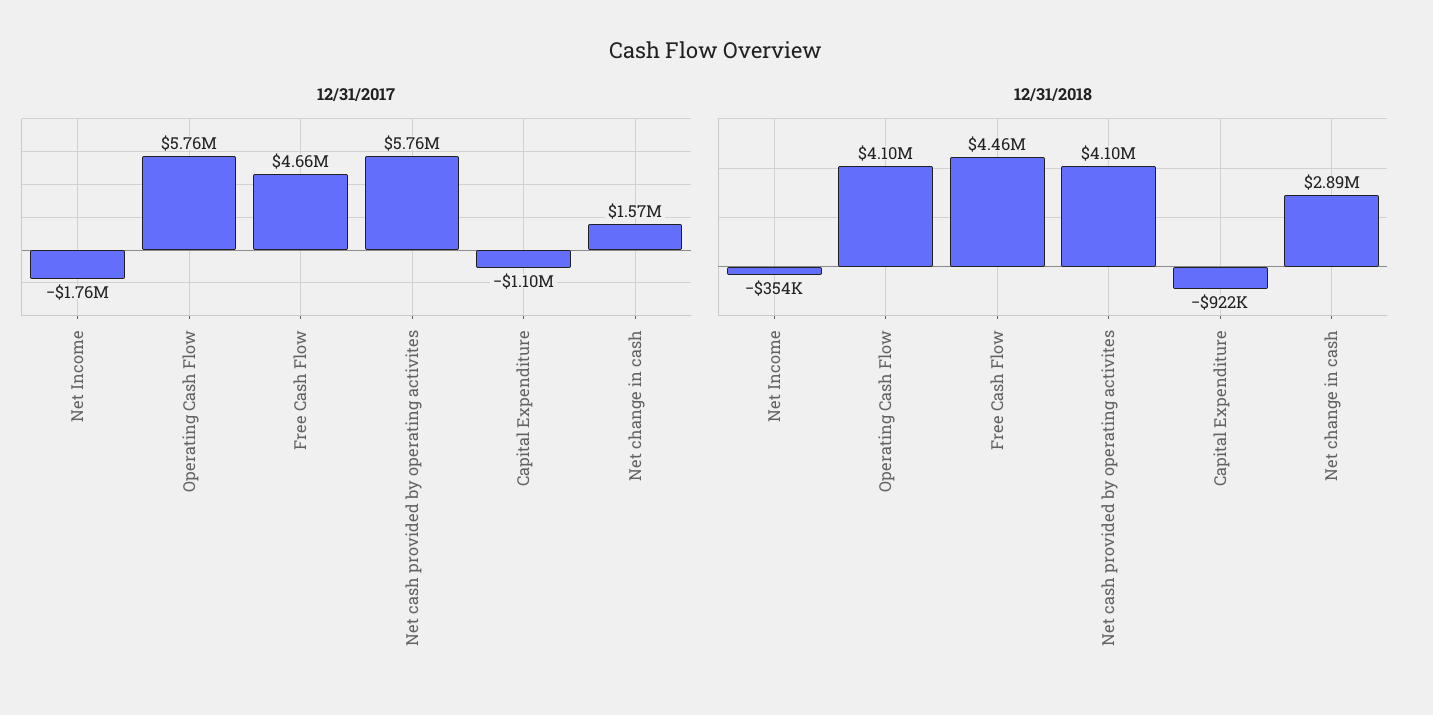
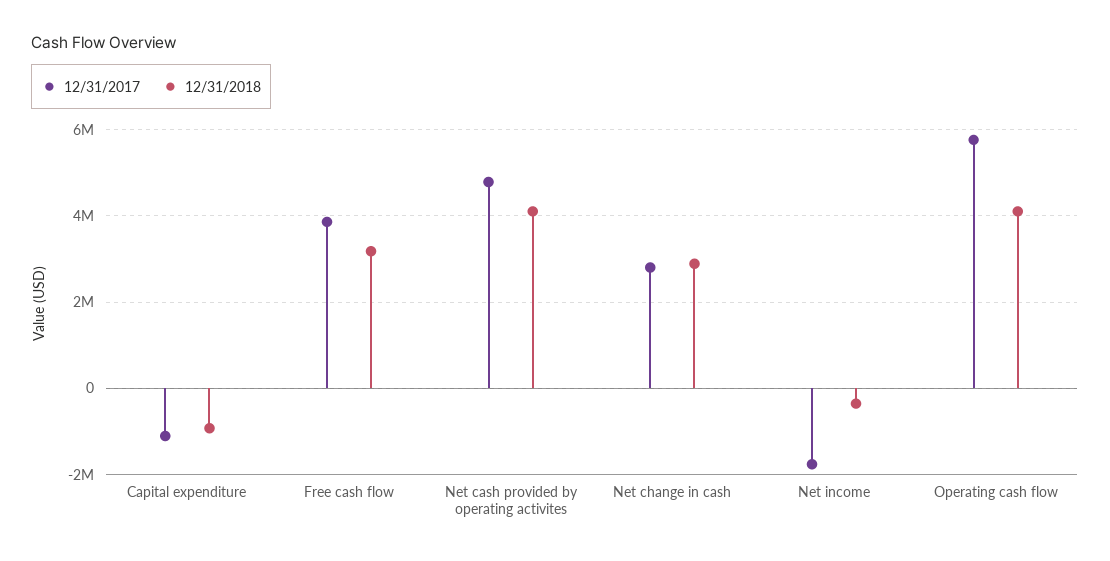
12/31/2017, Free Cash Flow: 4660000 -> 3800000
12/31/2017, Net cash provided by operating activites: 5760000 -> 4800000
12/31/2017, Net change in cash: 1570000 -> 2800000
12/31/2018, Free Cash Flow: 4460000 -> 3200000

